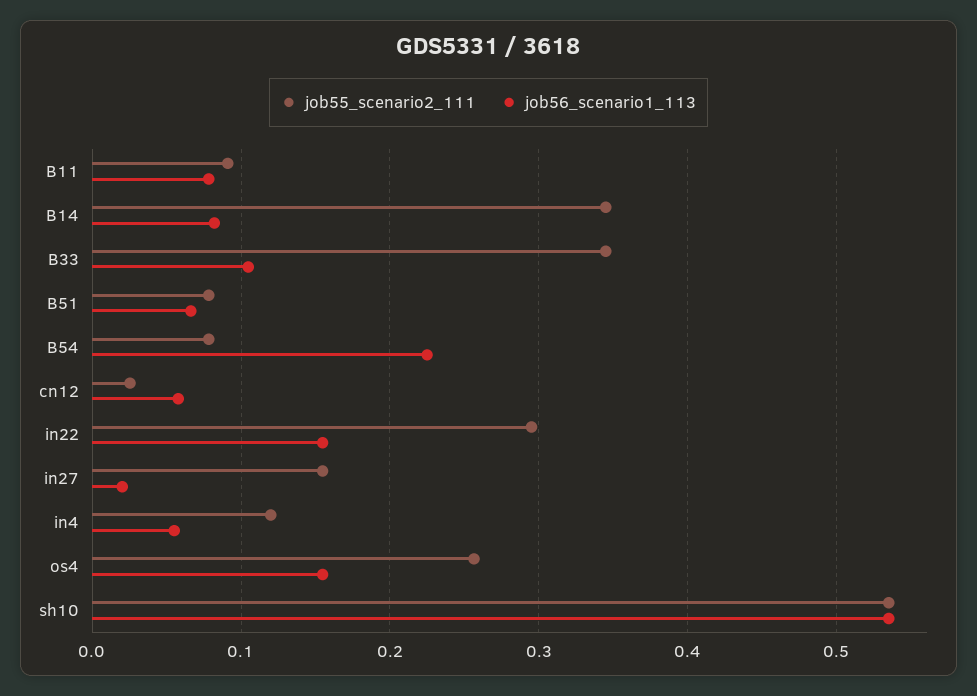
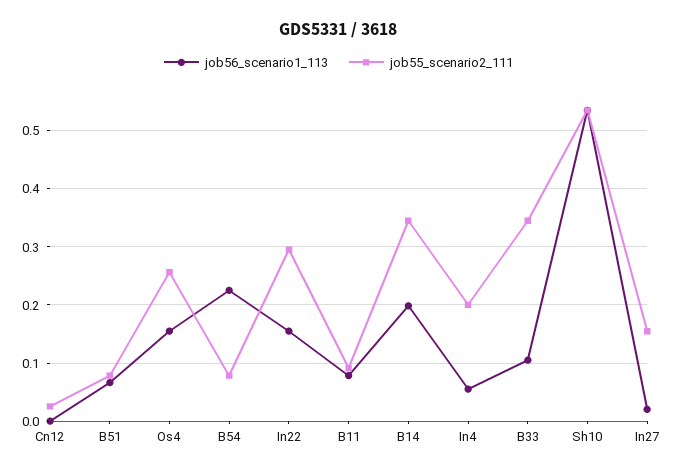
job56_scenario1_113, B14: 0.08 -> 0.2
job56_scenario1_113, cn12: 0.06 -> 0
job55_scenario2_111, in4: 0.12 -> 0.2

